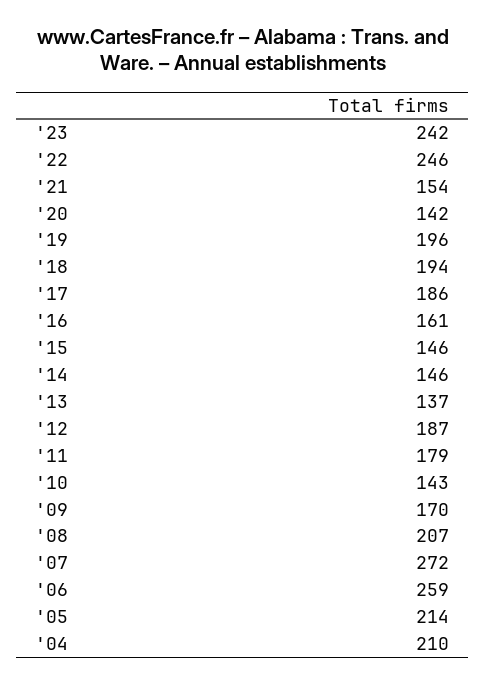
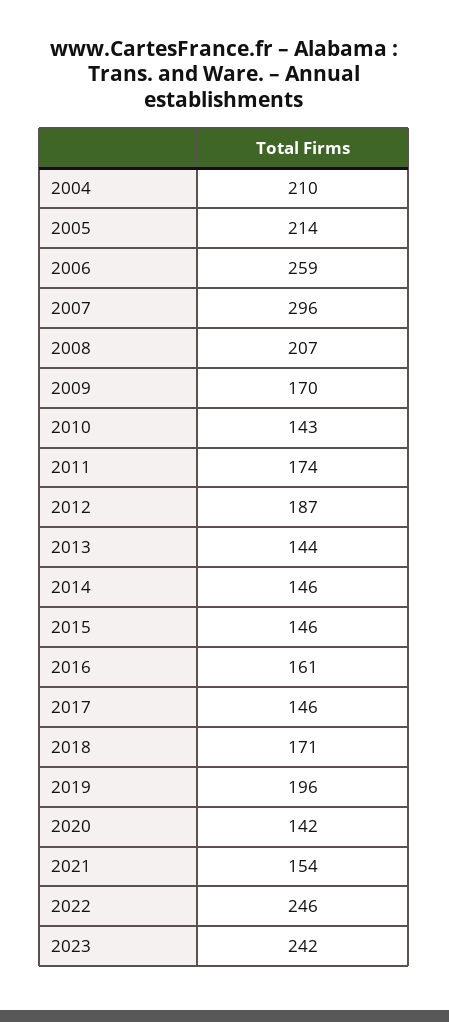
'18: 194 -> 171
'17: 186 -> 146
'13: 137 -> 144
'11: 179 -> 174
'07: 272 -> 296

